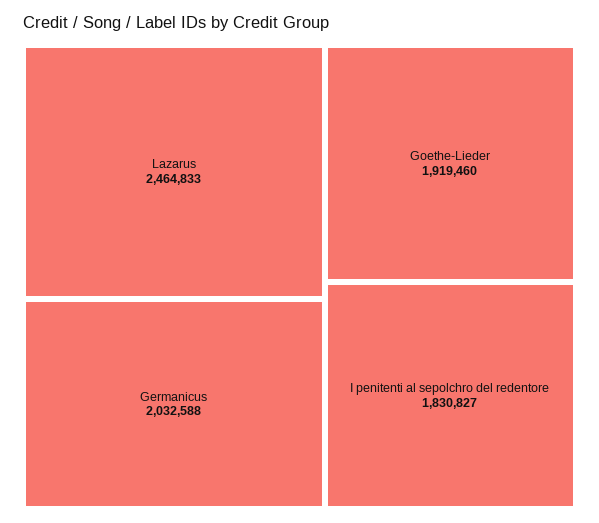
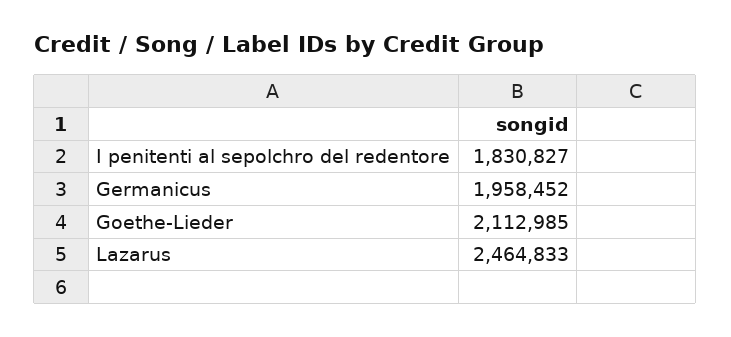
Germanicus: 2032588 -> 1958452
Goethe-Lieder: 1919460 -> 2112985

